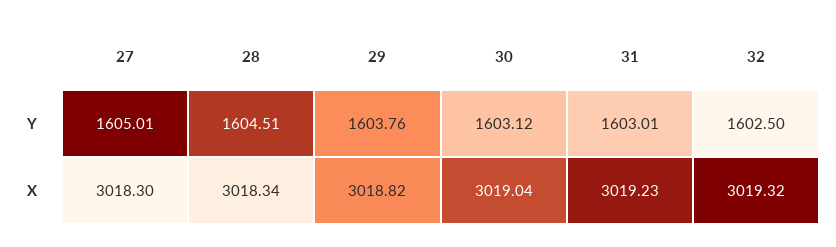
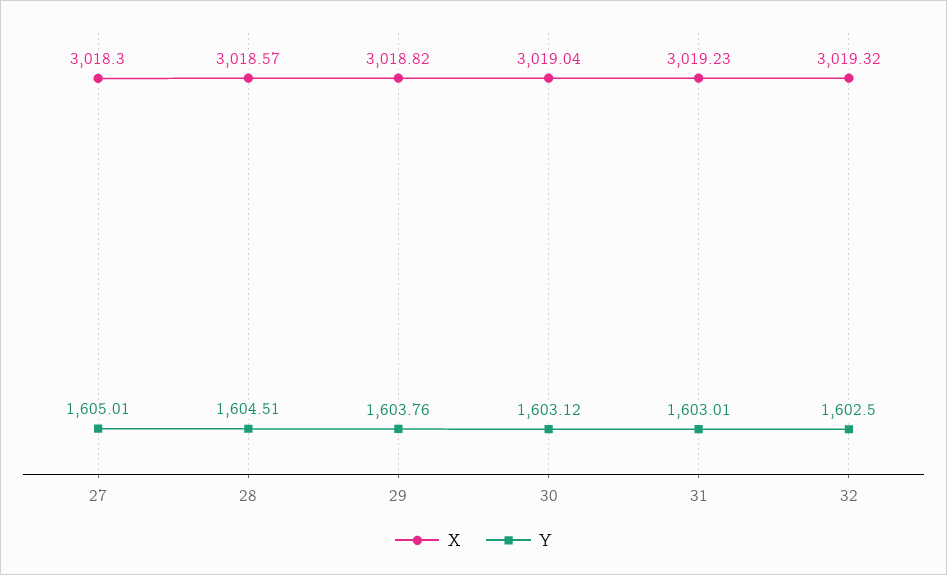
X, 28: 3018.34 -> 3018.57

